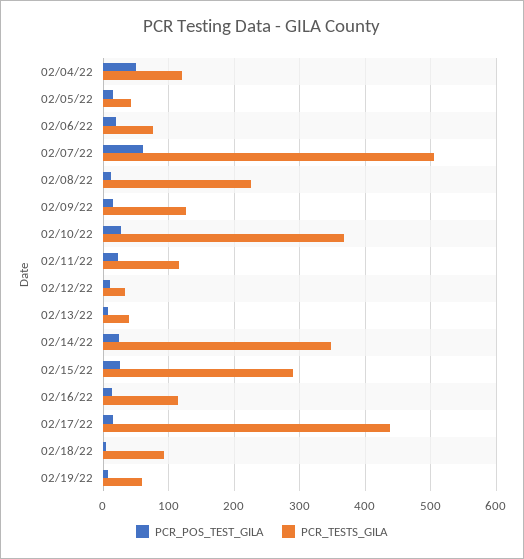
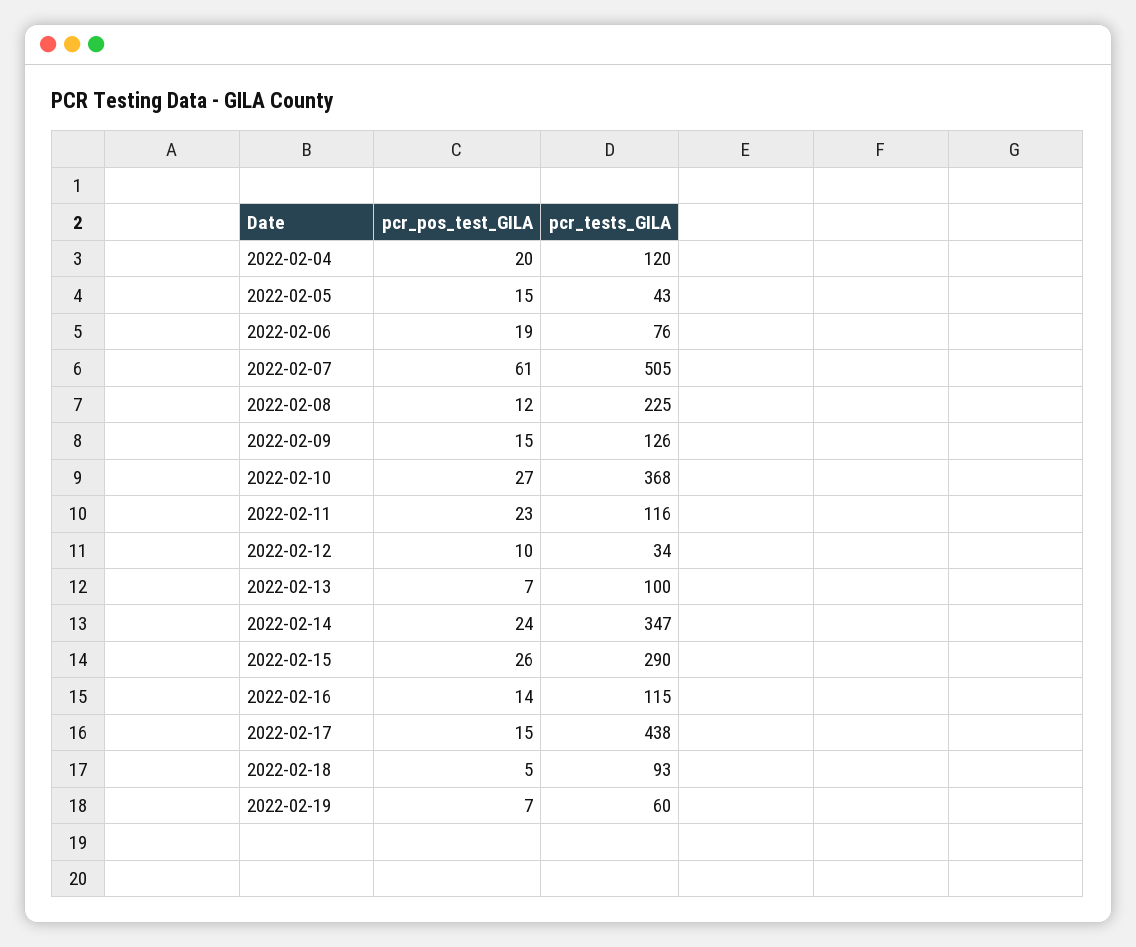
PCR_POS_TEST_GILA, 02/04/22: 50 -> 20
PCR_TESTS_GILA, 02/13/22: 40 -> 100

